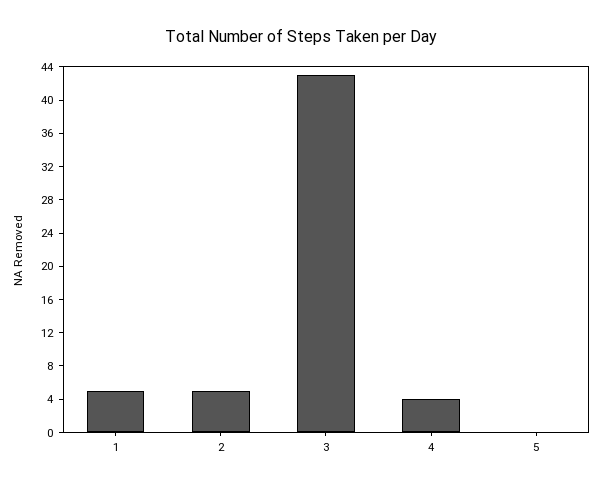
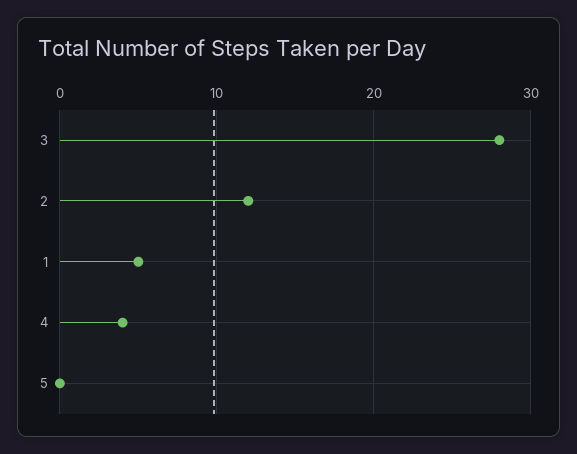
2: 5 -> 12
3: 43 -> 28

